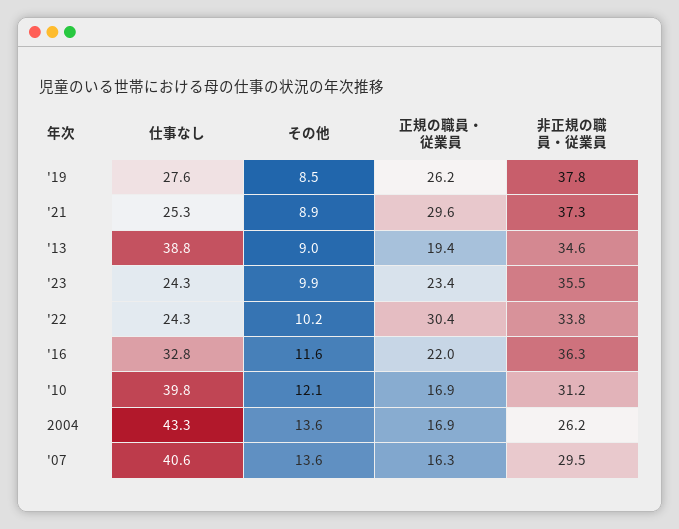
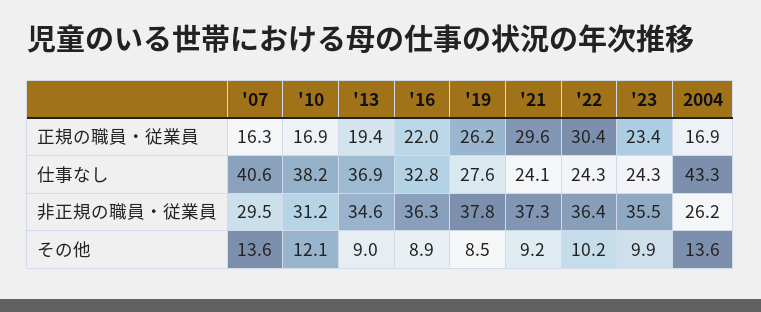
仕事なし, '21: 25.3 -> 24.1
その他, '21: 8.9 -> 9.2
仕事なし, '13: 38.8 -> 36.9
非正規の職員・従業員, '22: 33.8 -> 36.4
その他, '16: 11.6 -> 8.9
仕事なし, '10: 39.8 -> 38.2

